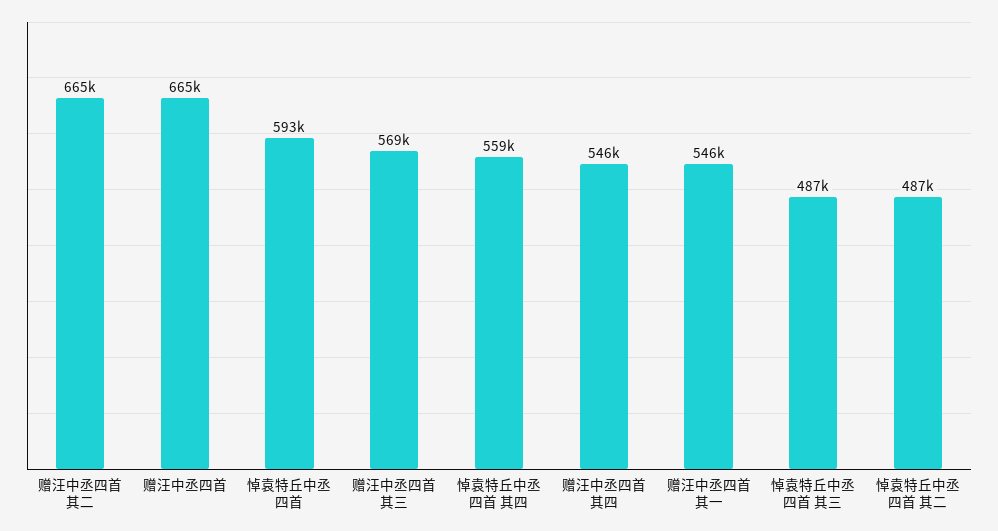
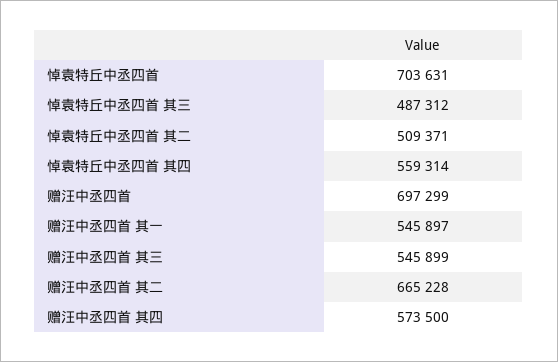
赠汪中丞四首: 665000 -> 697299
悼袁特丘中丞四首: 593000 -> 703631
赠汪中丞四首 其三: 569000 -> 545899
赠汪中丞四首 其四: 546000 -> 573500
悼袁特丘中丞四首 其二: 487000 -> 509371

